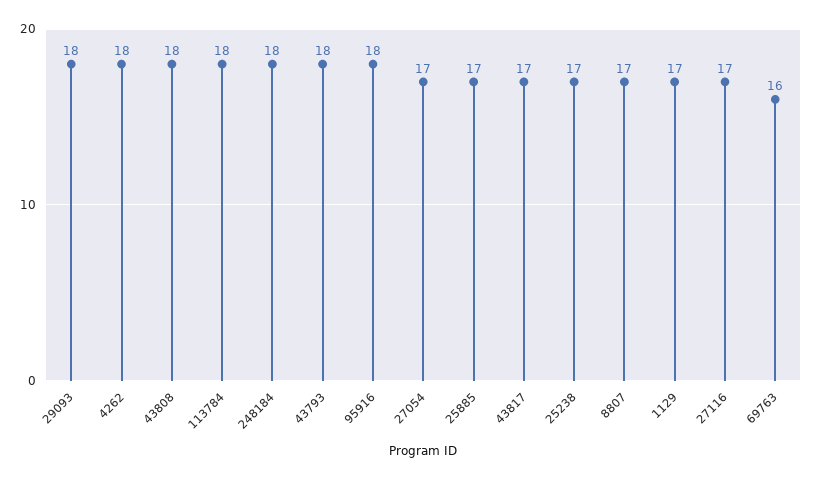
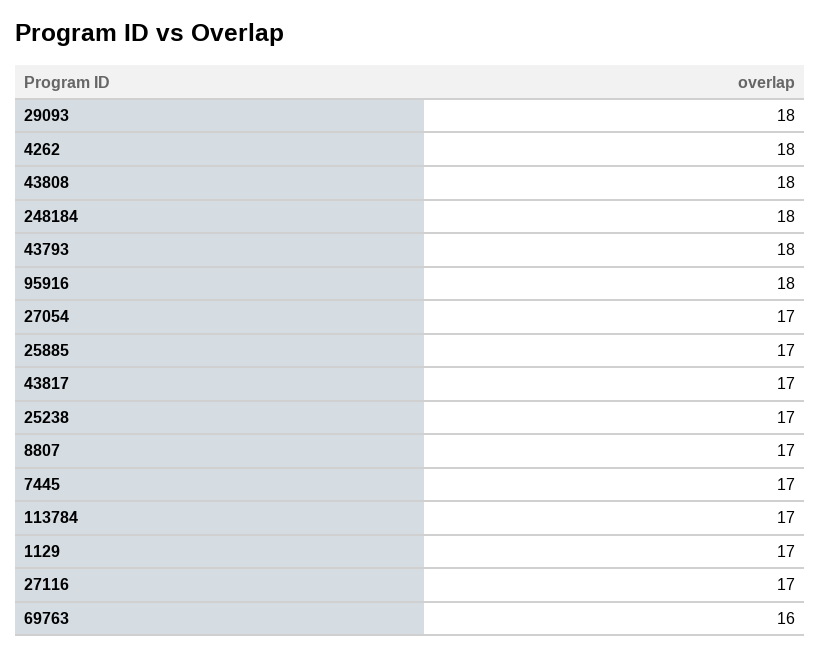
113784: 18 -> 17
7445: none -> 17

